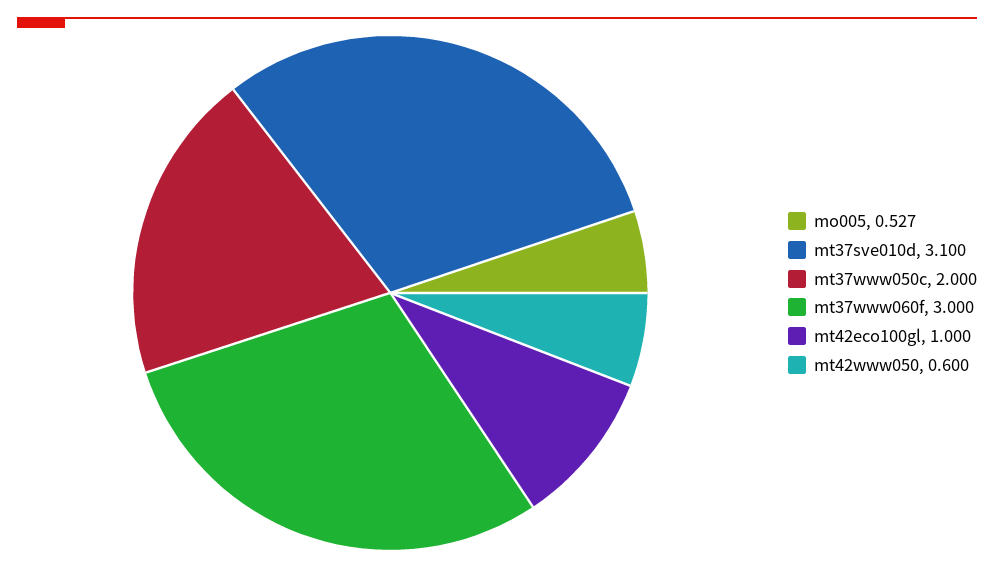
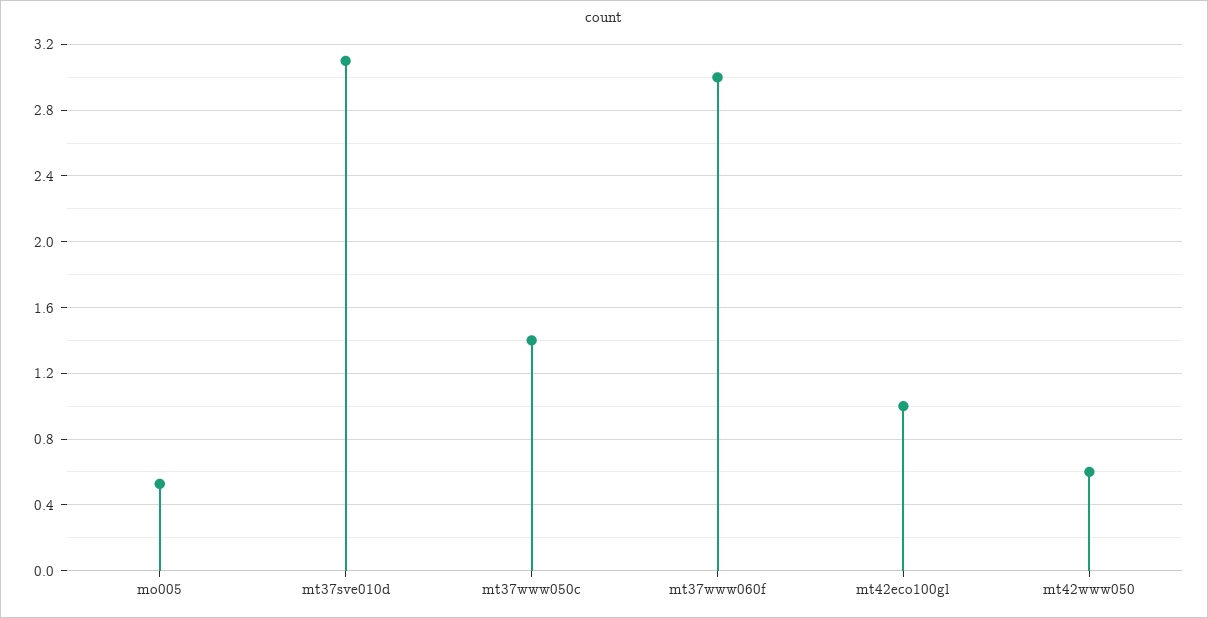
mt37www050c: 2 -> 1.4

